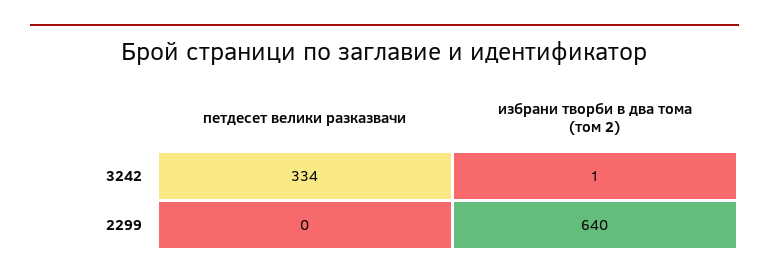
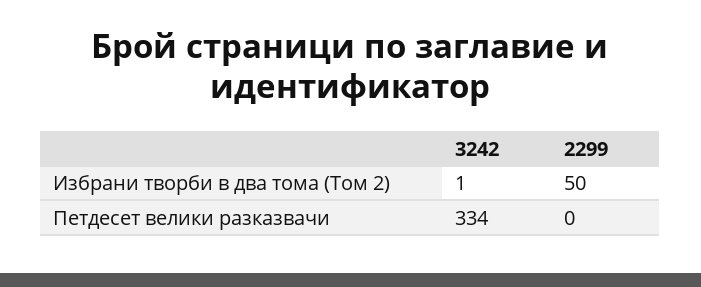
избрани творби в два тома (том 2), 2299: 640 -> 50

